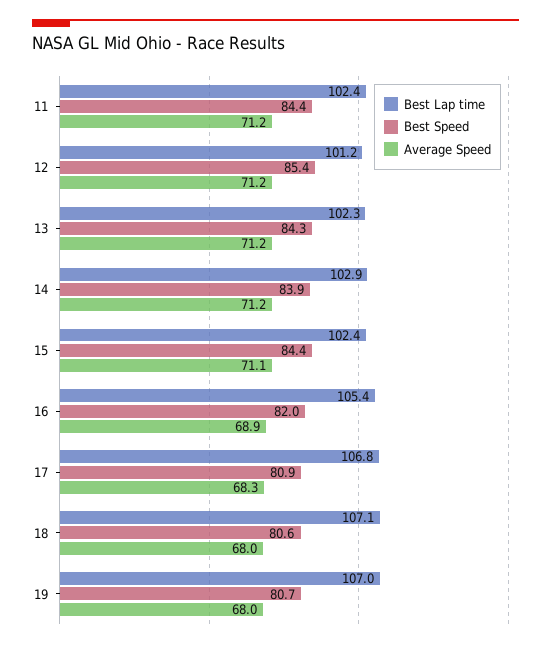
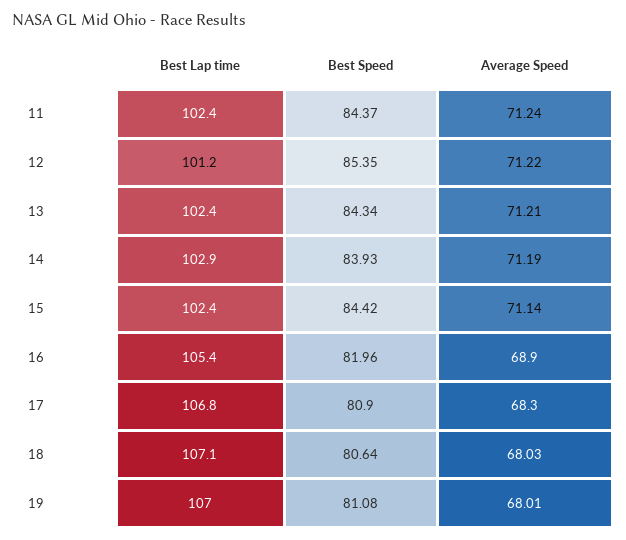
Best Lap time, 13: 102.3 -> 102.4
Best Speed, 19: 80.7 -> 81.08

